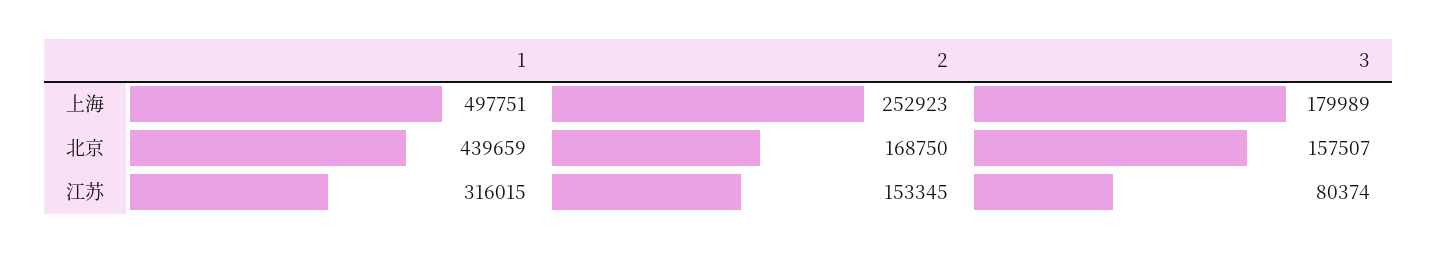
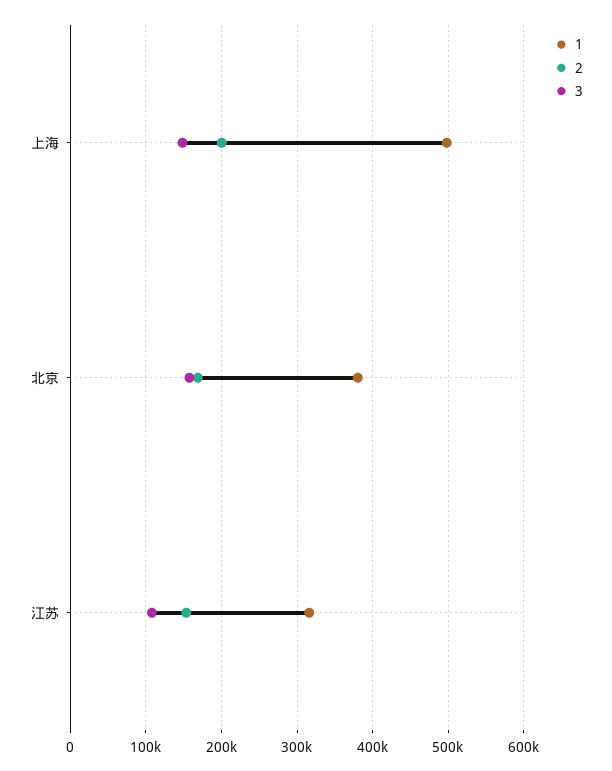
2, 上海: 252923 -> 200000
3, 上海: 179989 -> 150000
1, 北京: 439659 -> 380000
3, 江苏: 80374 -> 110000

